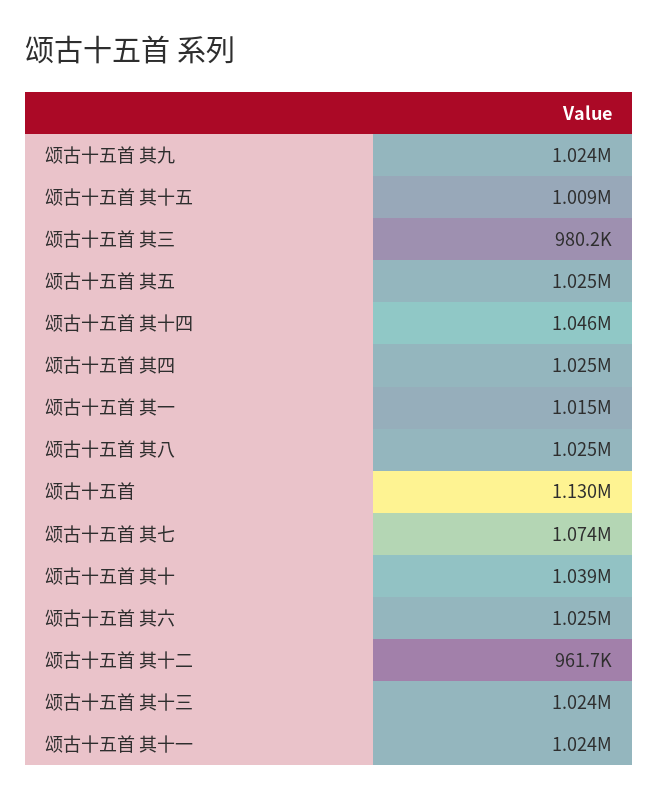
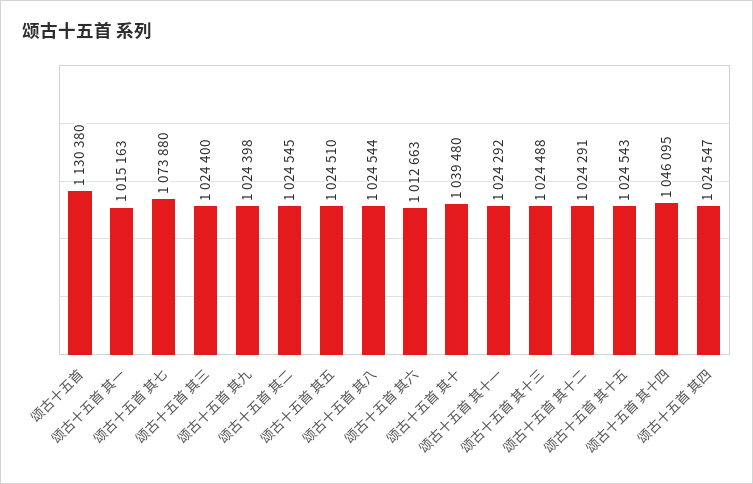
颂古十五首 其十五: 1009000 -> 1024543
颂古十五首 其三: 980200 -> 1024400
颂古十五首 其六: 1025000 -> 1012663
颂古十五首 其十二: 961700 -> 1024291
颂古十五首 其二: none -> 1024545

